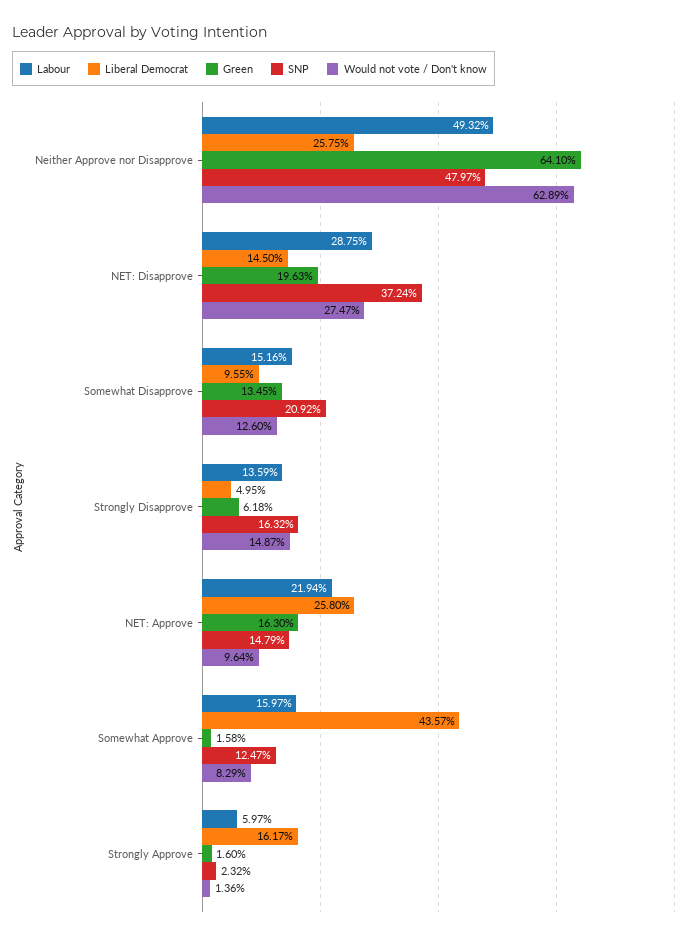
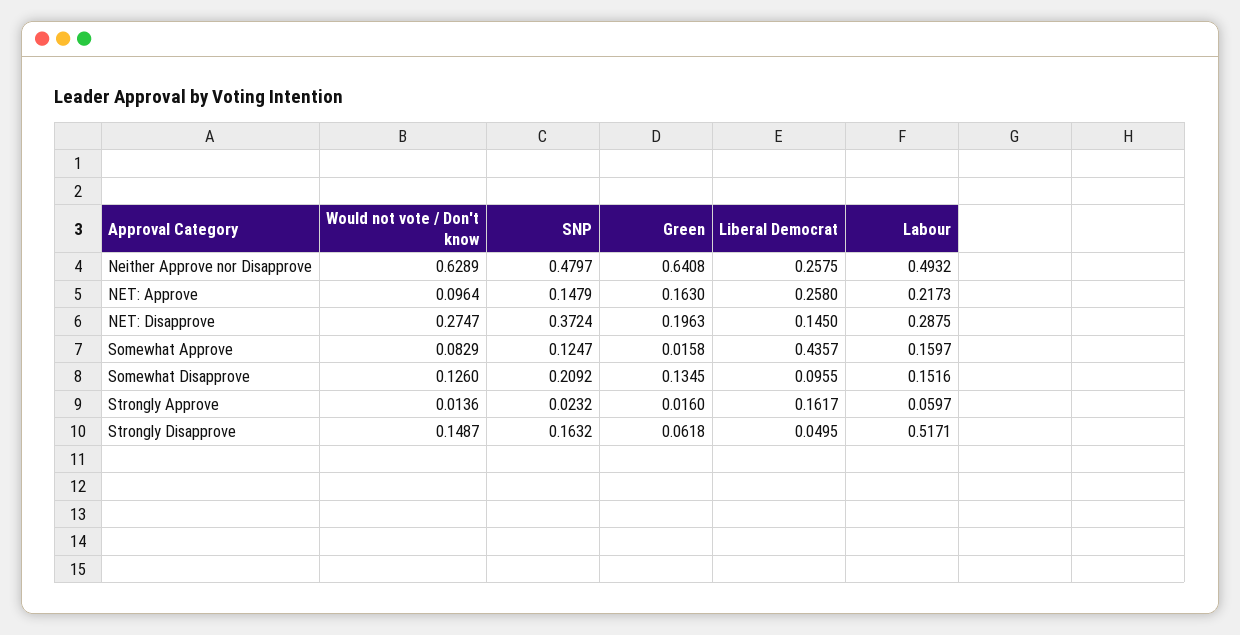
Green, Neither Approve nor Disapprove: 0.641 -> 0.6408
Labour, Strongly Disapprove: 0.1359 -> 0.5171
Labour, NET: Approve: 0.2194 -> 0.2173

